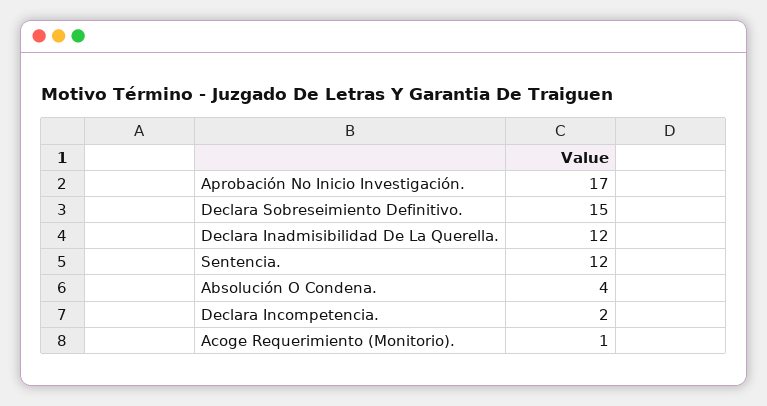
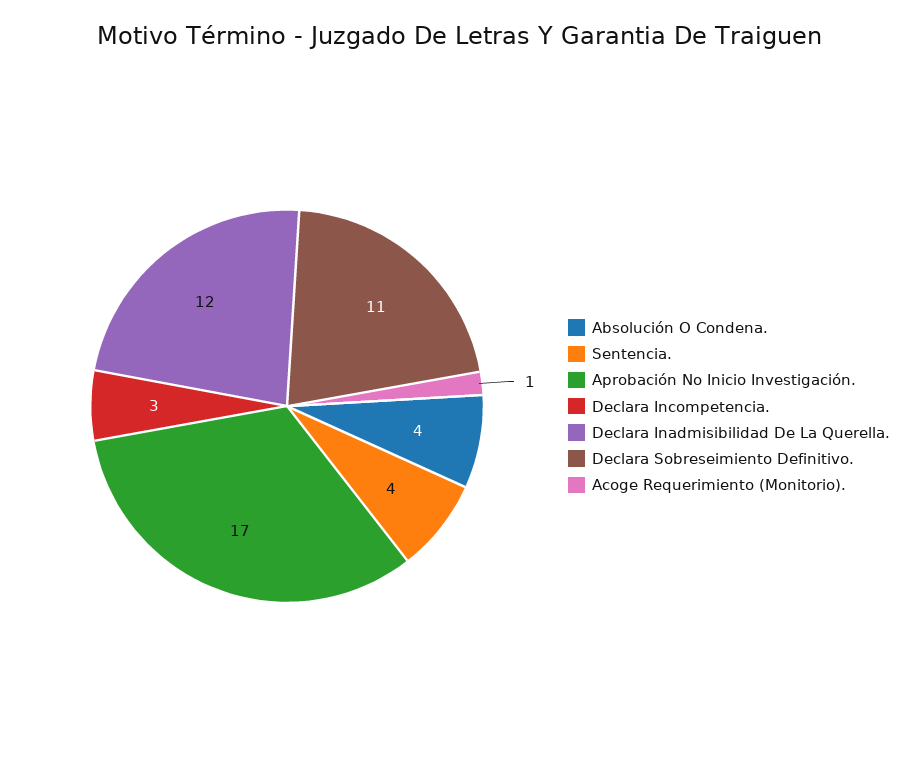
Declara Sobreseimiento Definitivo.: 15 -> 11
Sentencia.: 12 -> 4
Declara Incompetencia.: 2 -> 3

